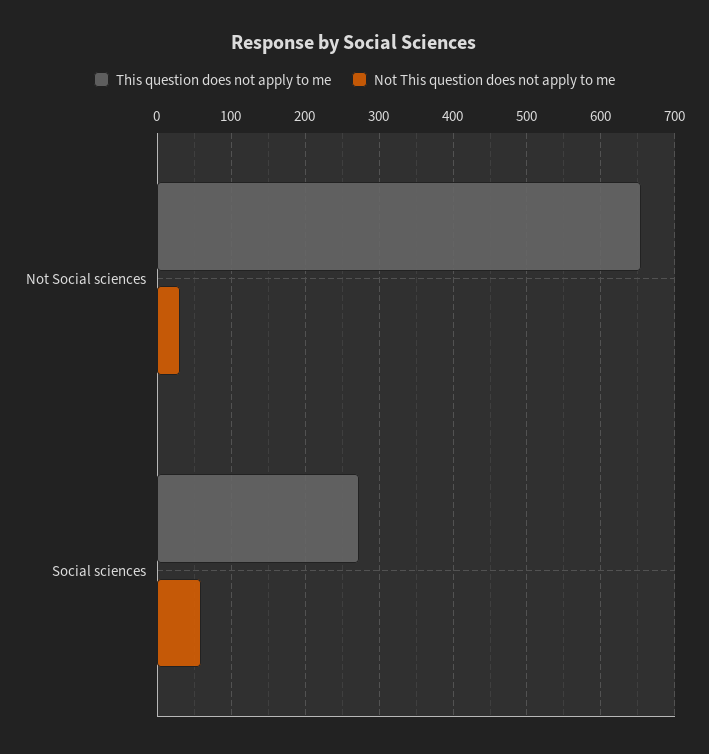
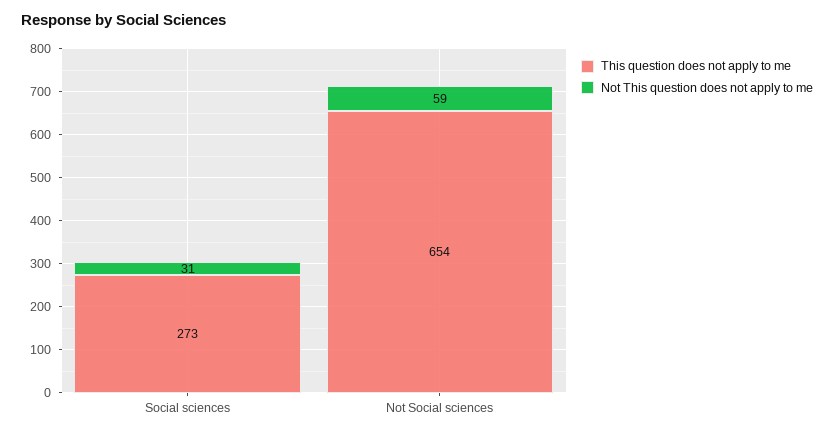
Not This question does not apply to me, Not Social sciences: 30 -> 59
Not This question does not apply to me, Social sciences: 60 -> 31

